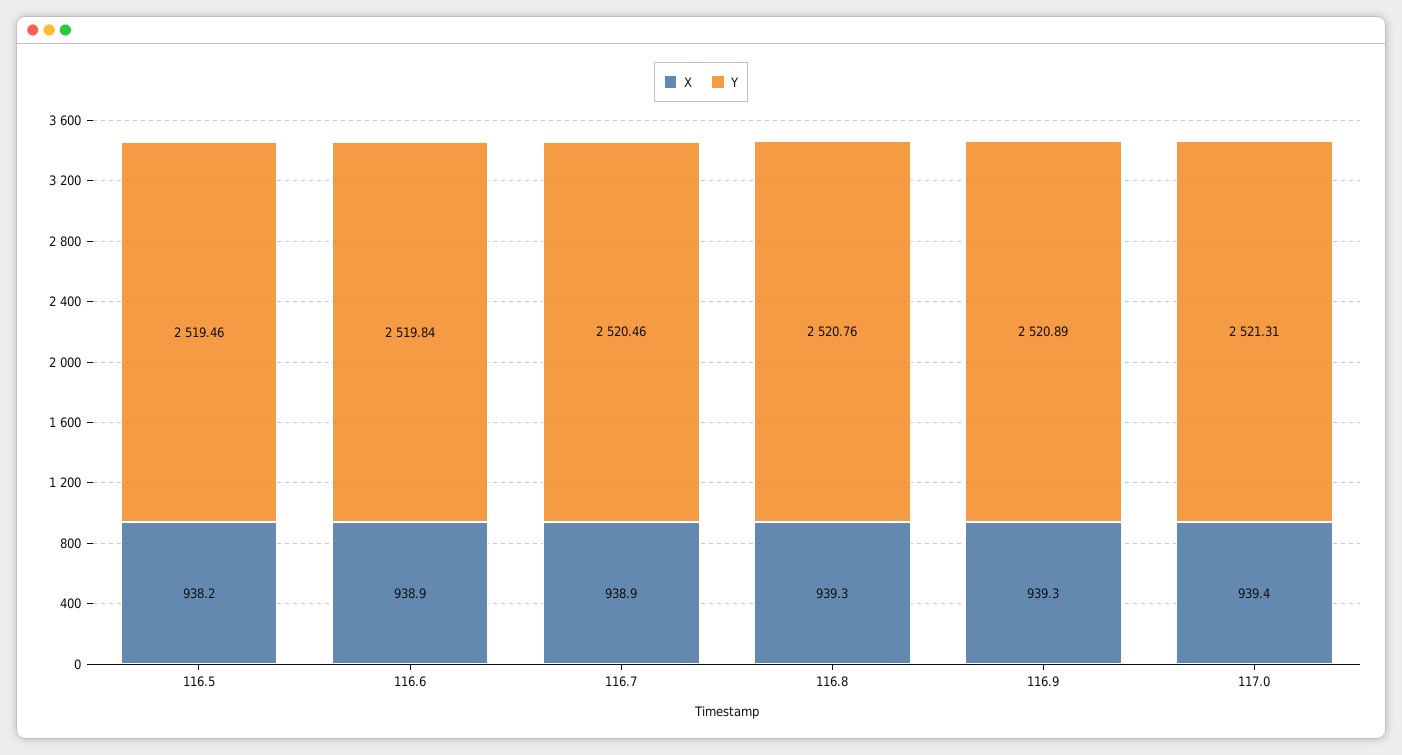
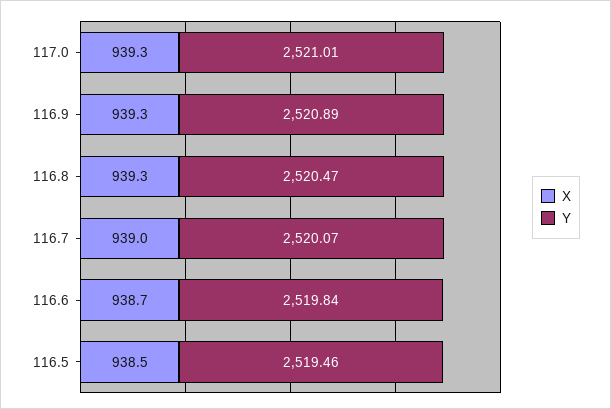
X, 116.5: 938.2 -> 938.5
X, 116.6: 938.9 -> 938.7
X, 116.7: 938.9 -> 939
Y, 116.7: 2520.46 -> 2520.07
Y, 116.8: 2520.76 -> 2520.47
X, 117.0: 939.4 -> 939.3
Y, 117.0: 2521.31 -> 2521.01

